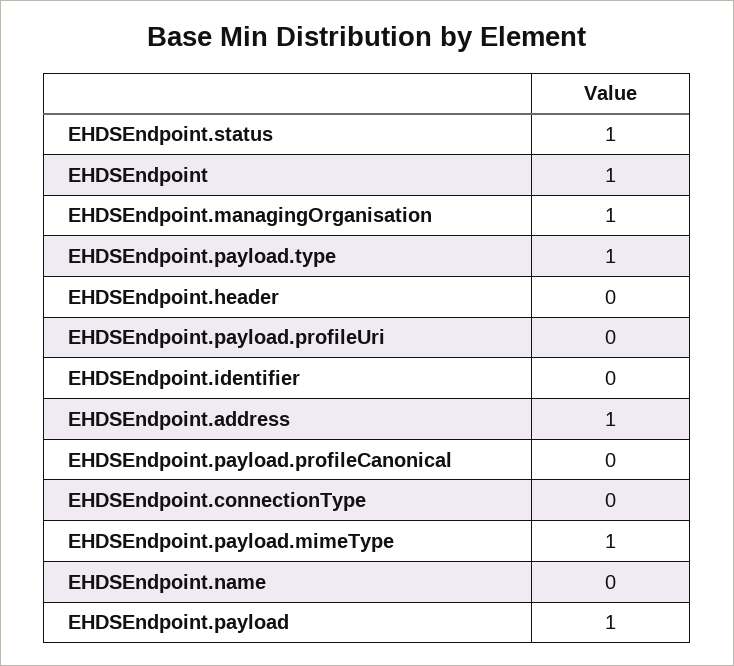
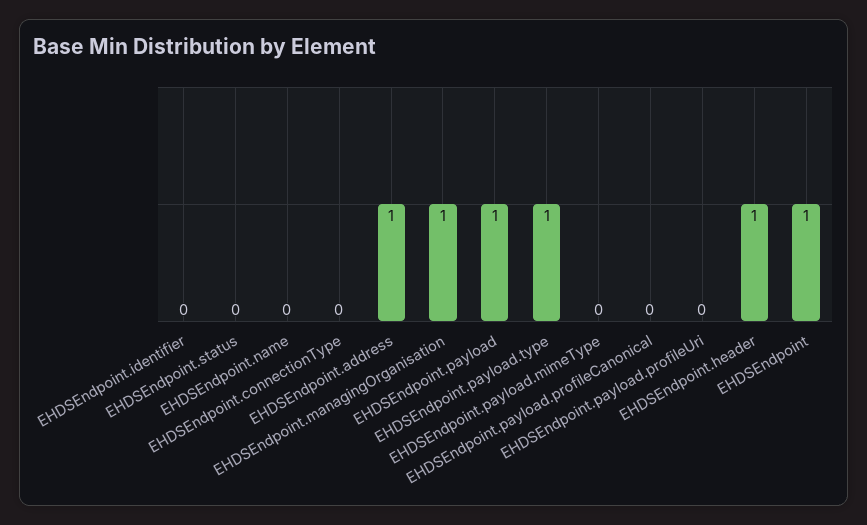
EHDSEndpoint.status: 1 -> 0
EHDSEndpoint.header: 0 -> 1
EHDSEndpoint.payload.mimeType: 1 -> 0

